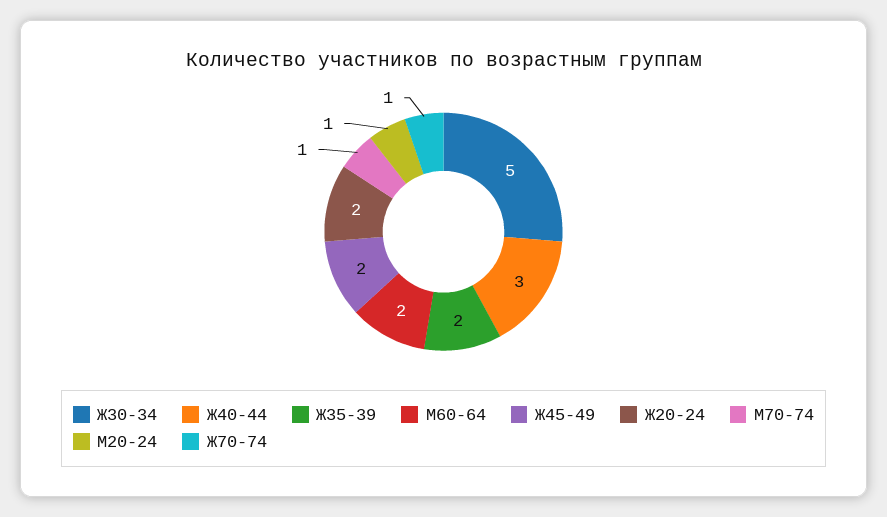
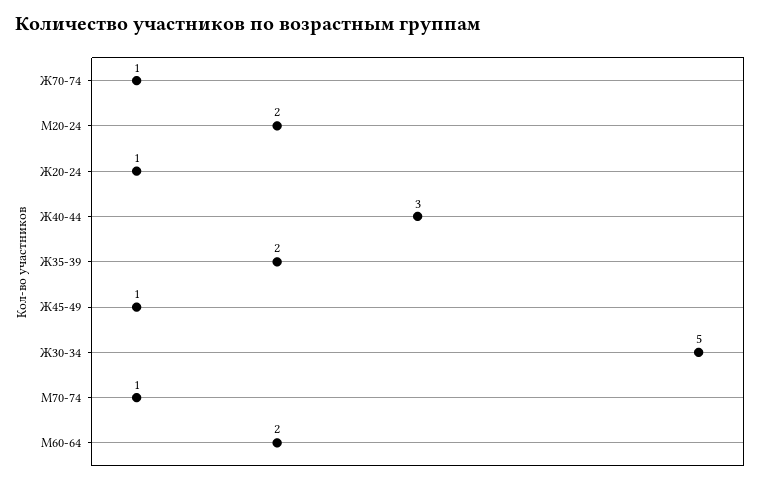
Ж45-49: 2 -> 1
Ж20-24: 2 -> 1
М20-24: 1 -> 2

